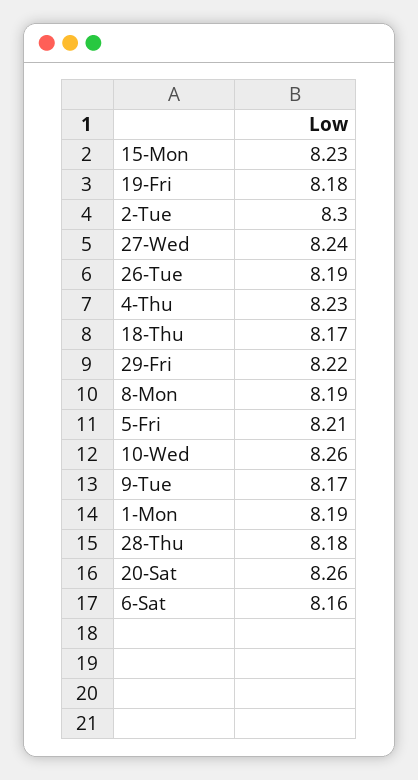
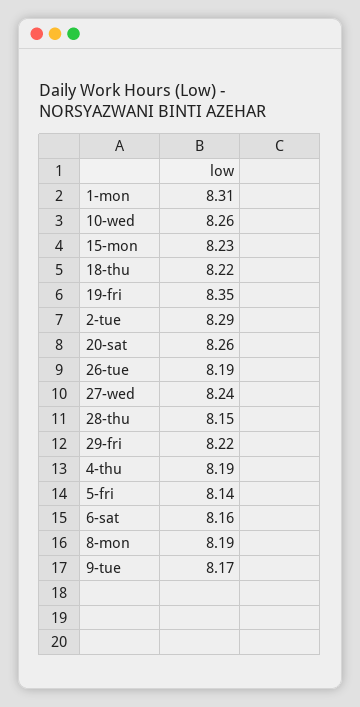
19-Fri: 8.18 -> 8.35
2-Tue: 8.3 -> 8.29
4-Thu: 8.23 -> 8.19
18-Thu: 8.17 -> 8.22
5-Fri: 8.21 -> 8.14
1-Mon: 8.19 -> 8.31
28-Thu: 8.18 -> 8.15

